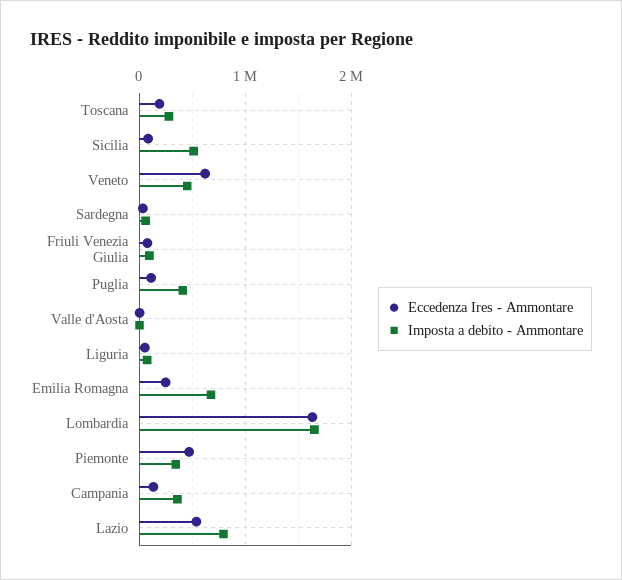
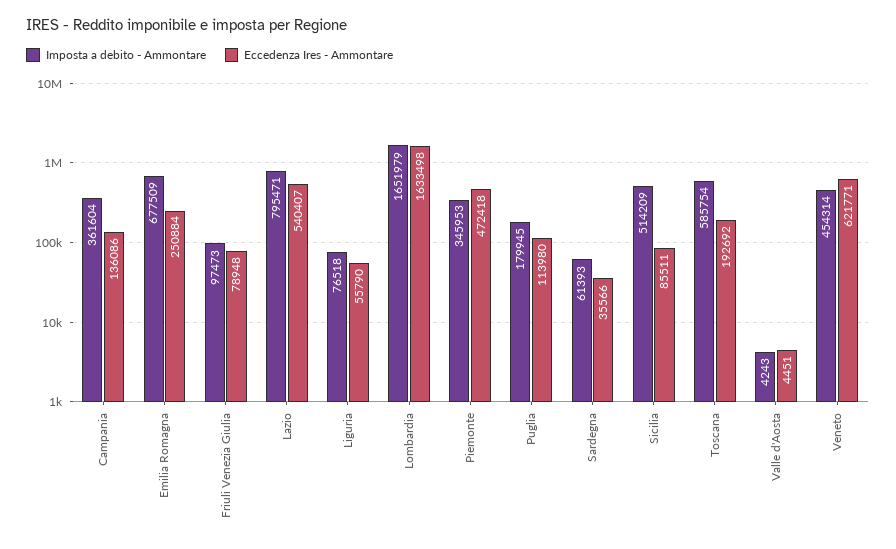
Imposta a debito - Ammontare, Toscana: 300000 -> 585754
Imposta a debito - Ammontare, Puglia: 400000 -> 179945

